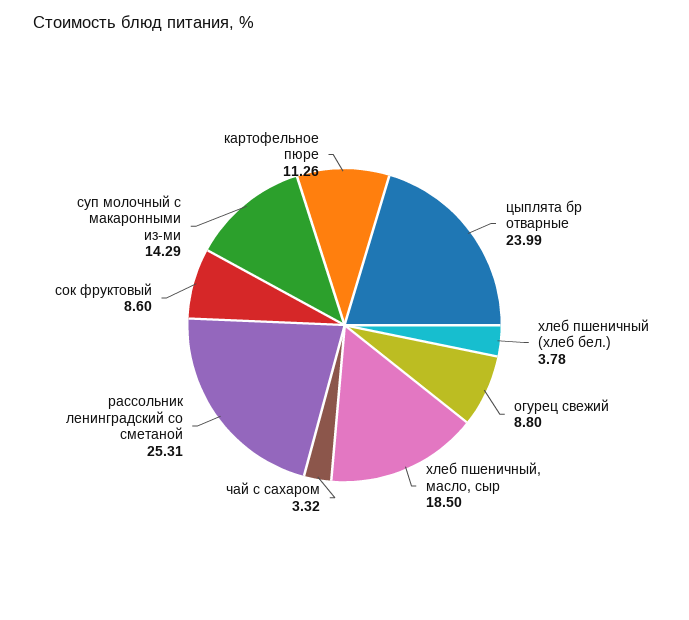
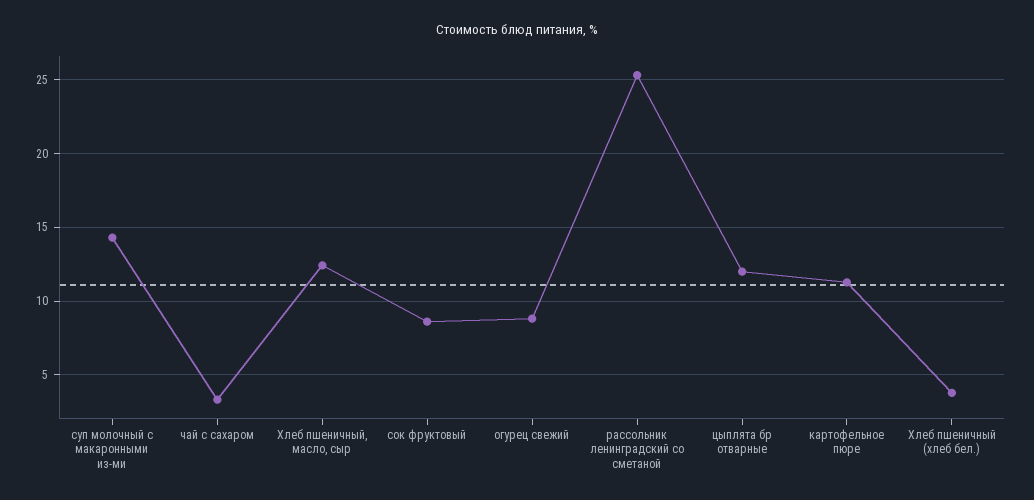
цыплята бр отварные: 23.99 -> 12
хлеб пшеничный, масло, сыр: 18.5 -> 12.5

